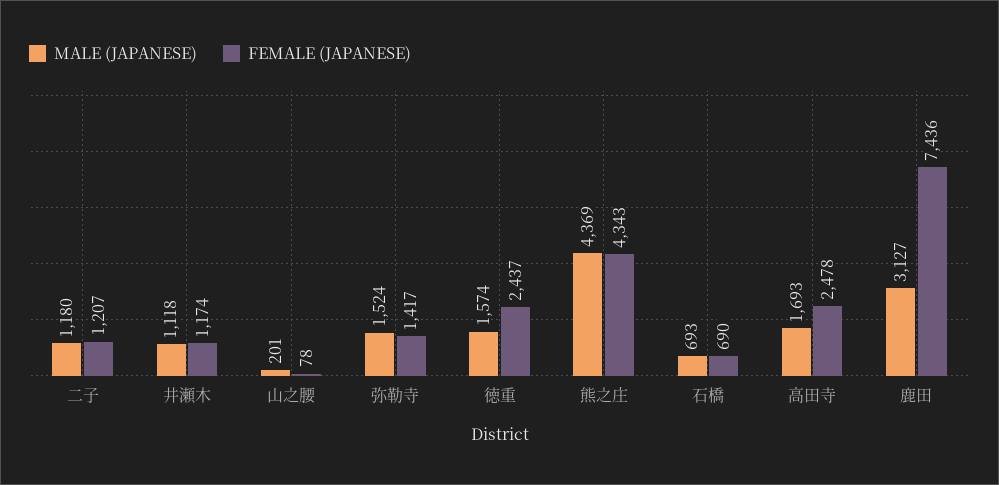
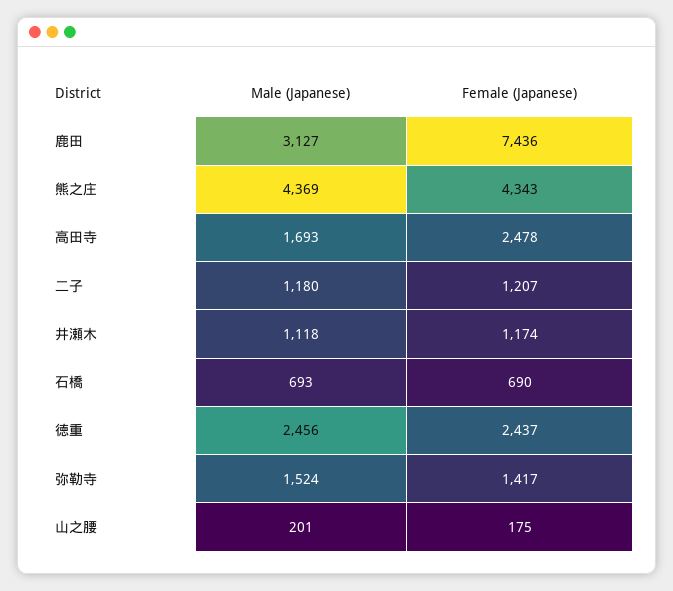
FEMALE (JAPANESE), 山之腰: 78 -> 175
MALE (JAPANESE), 徳重: 1574 -> 2456

